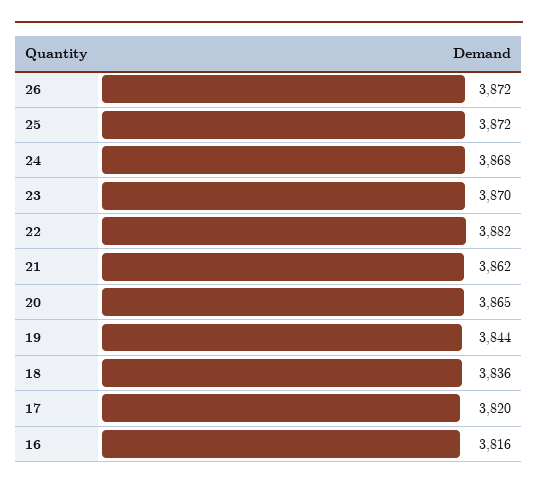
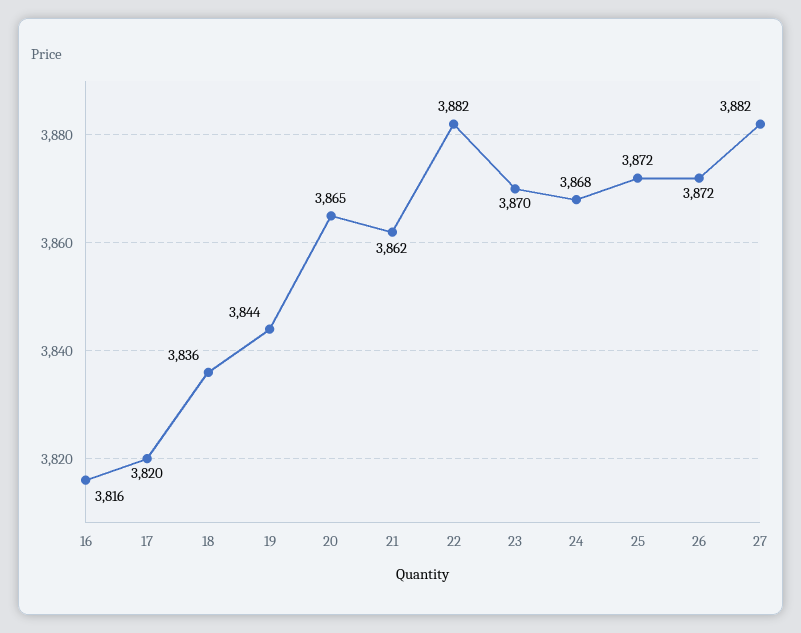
27: none -> 3882

